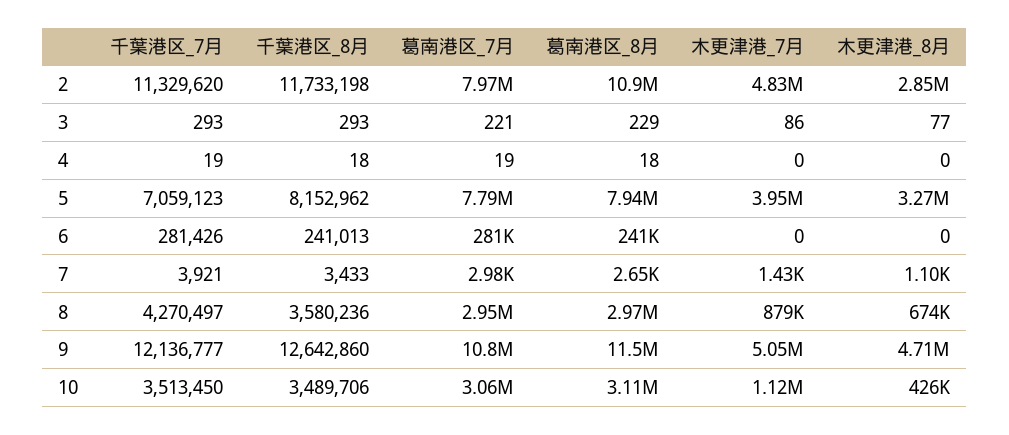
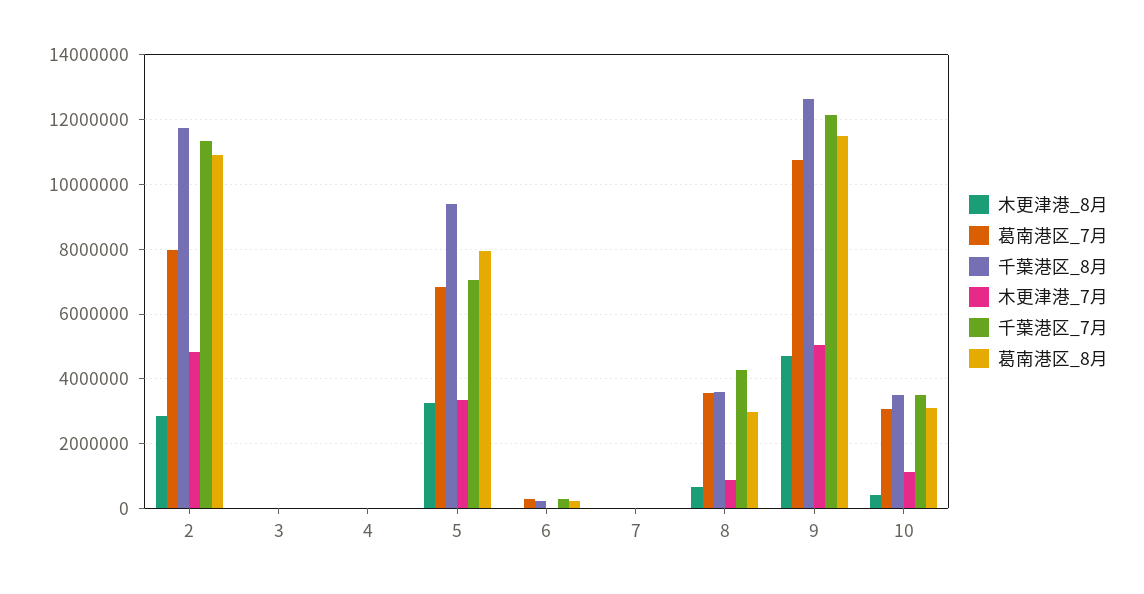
千葉港区_8月, 5: 8152962 -> 9400000
葛南港区_7月, 5: 7790000 -> 6800000
木更津港_7月, 5: 3950000 -> 3400000
葛南港区_7月, 8: 2950000 -> 3600000

